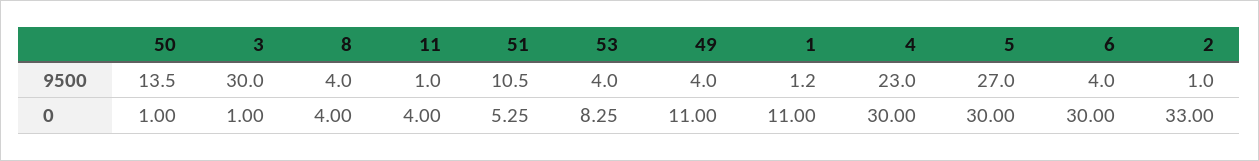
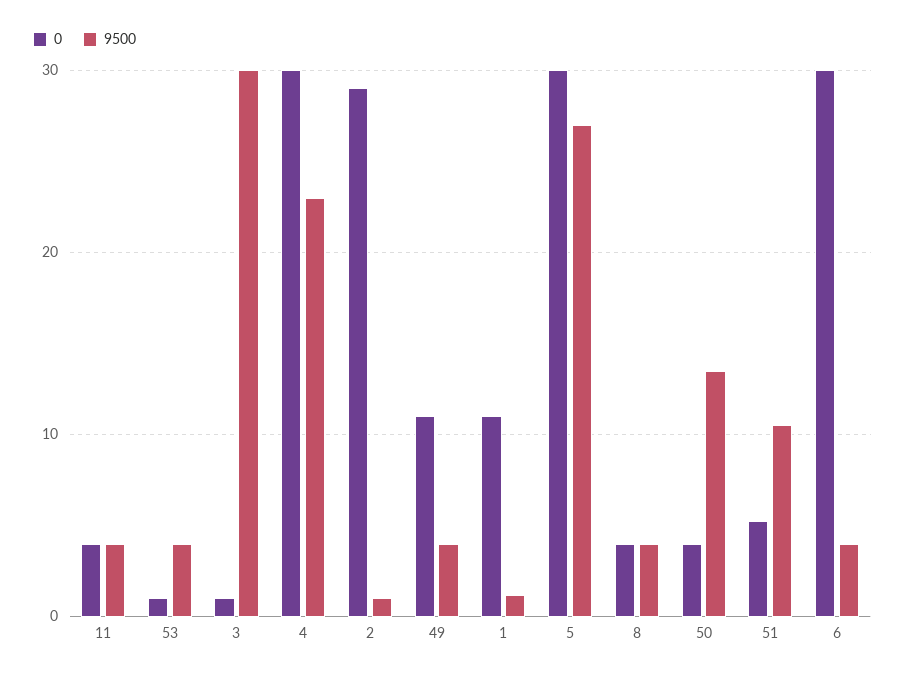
9500, 11: 1 -> 4
0, 50: 1 -> 4
0, 53: 8.25 -> 1
0, 2: 33 -> 29

